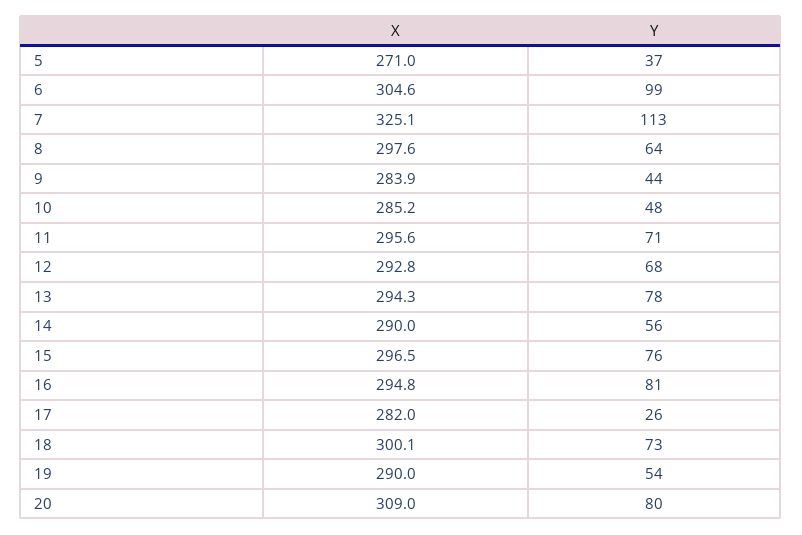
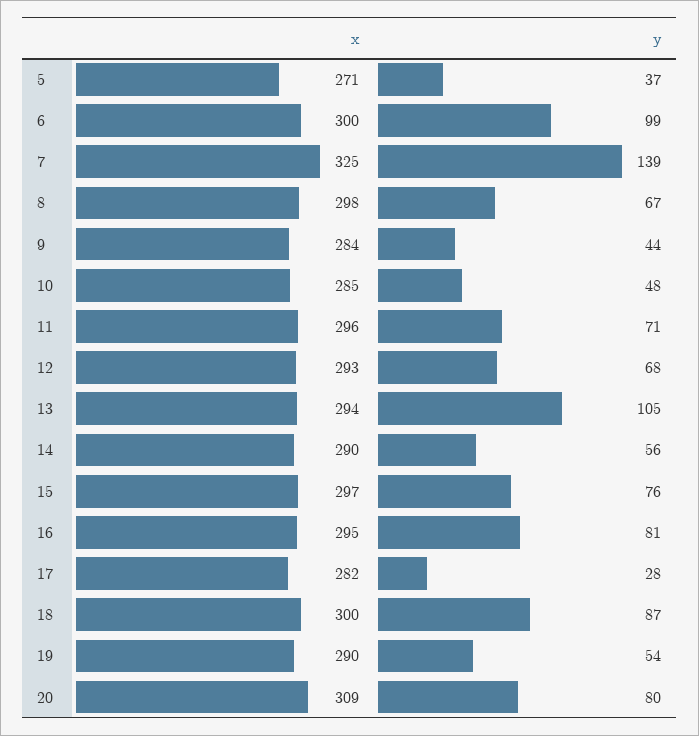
X, 6: 304.6 -> 300
Y, 7: 113 -> 139
Y, 8: 64 -> 67
Y, 13: 78 -> 105
Y, 17: 26 -> 28
Y, 18: 73 -> 87

